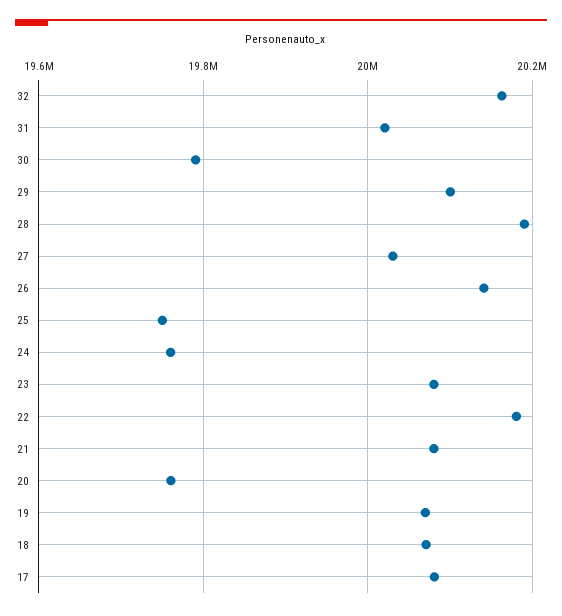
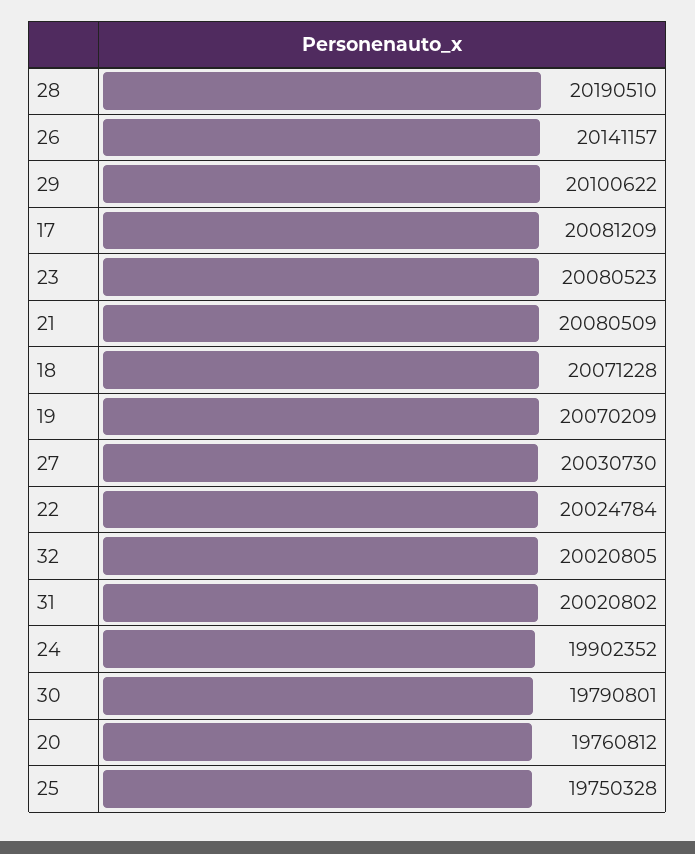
32: 20160000 -> 20020805
24: 19760000 -> 19902352
22: 20180000 -> 20024784

